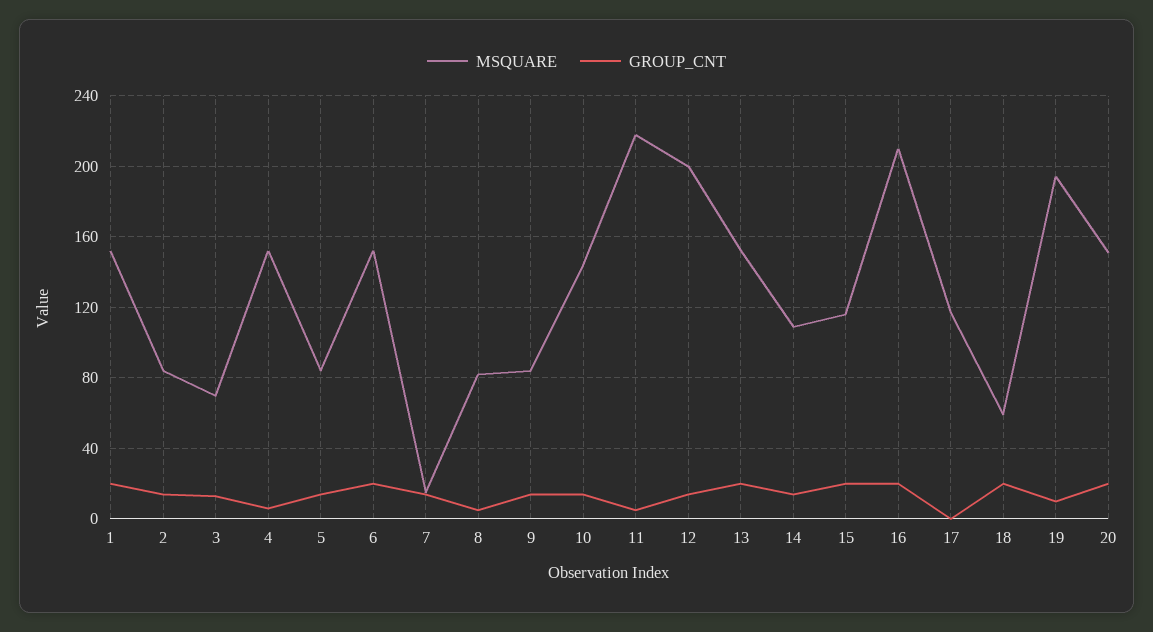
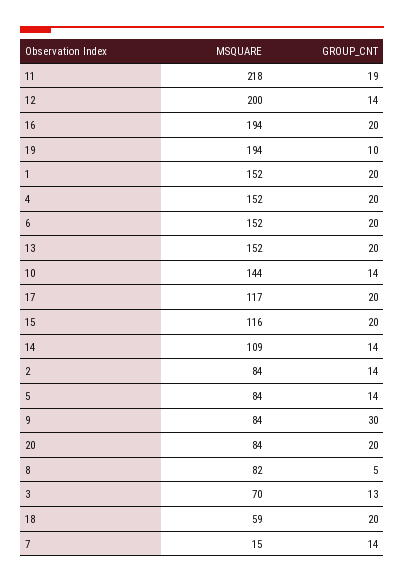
GROUP_CNT, 4: 5 -> 20
GROUP_CNT, 9: 15 -> 30
GROUP_CNT, 11: 5 -> 19
MSQUARE, 16: 210 -> 194
GROUP_CNT, 17: 0 -> 20
MSQUARE, 20: 150 -> 84

